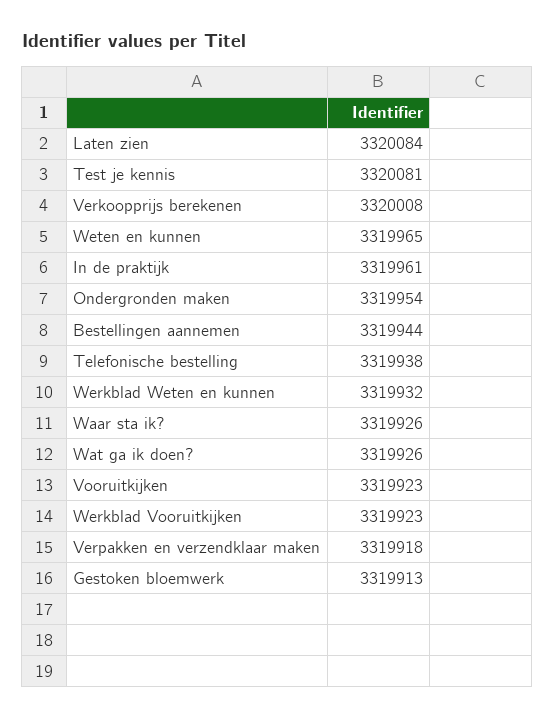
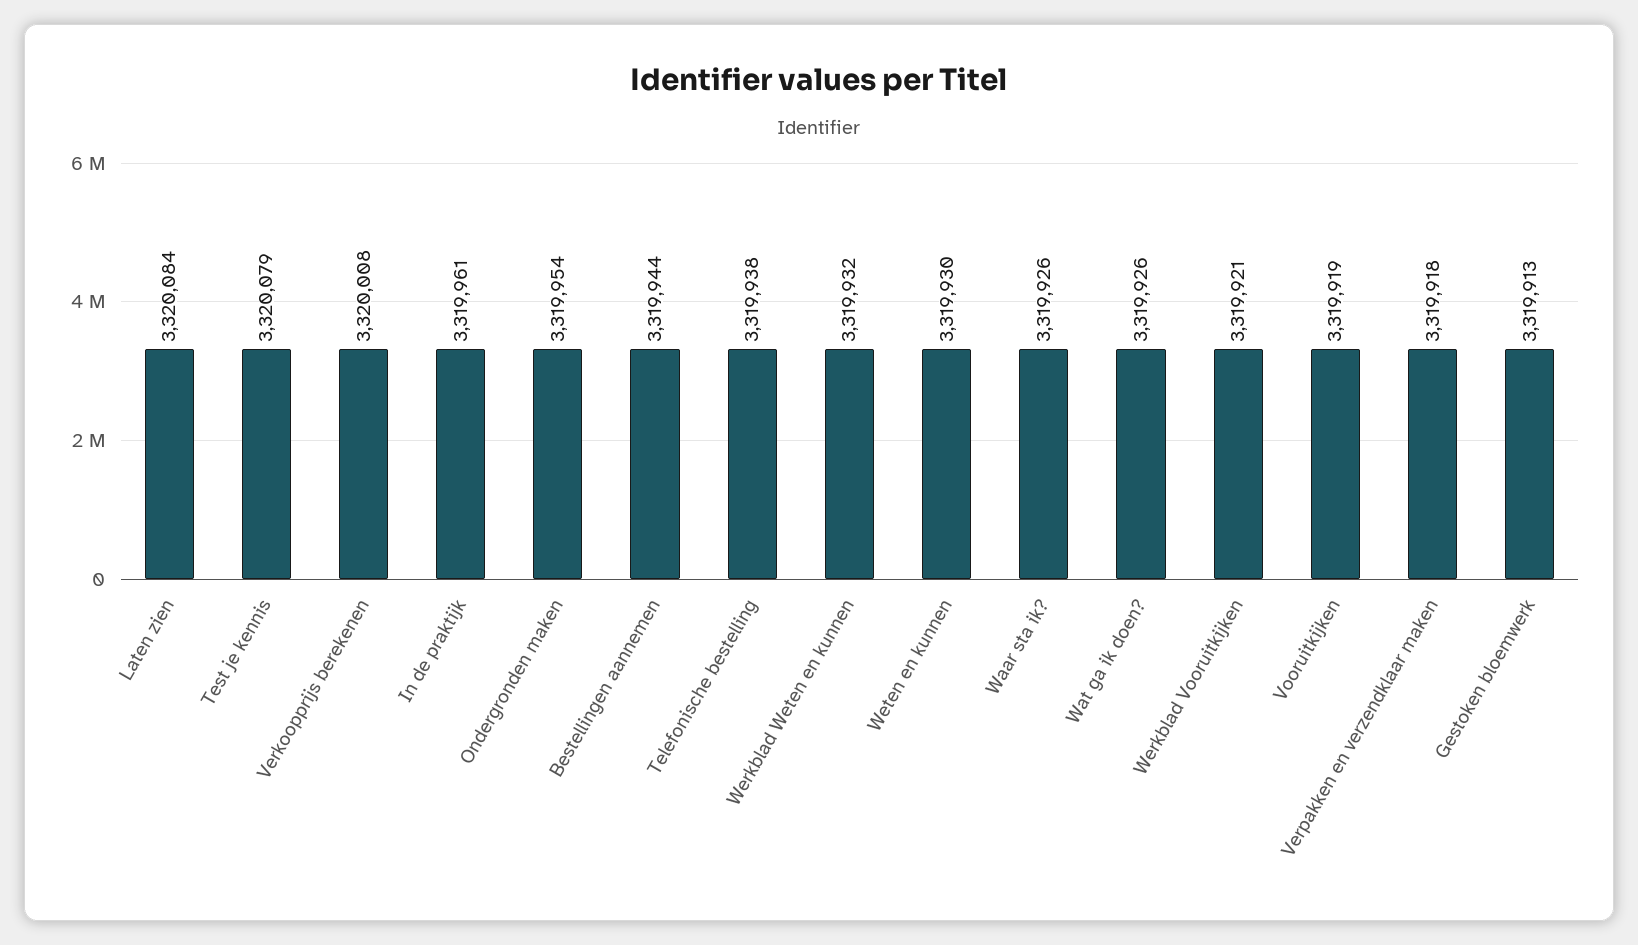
Test je kennis: 3320081 -> 3320079
Weten en kunnen: 3319965 -> 3319930
Vooruitkijken: 3319923 -> 3319919
Werkblad Vooruitkijken: 3319923 -> 3319921

